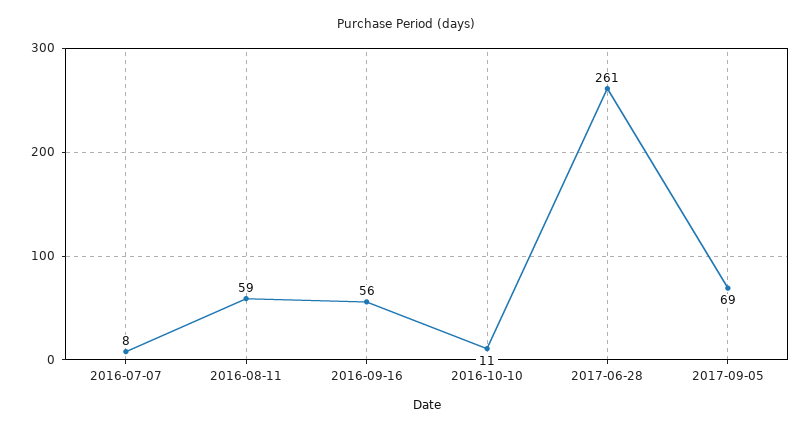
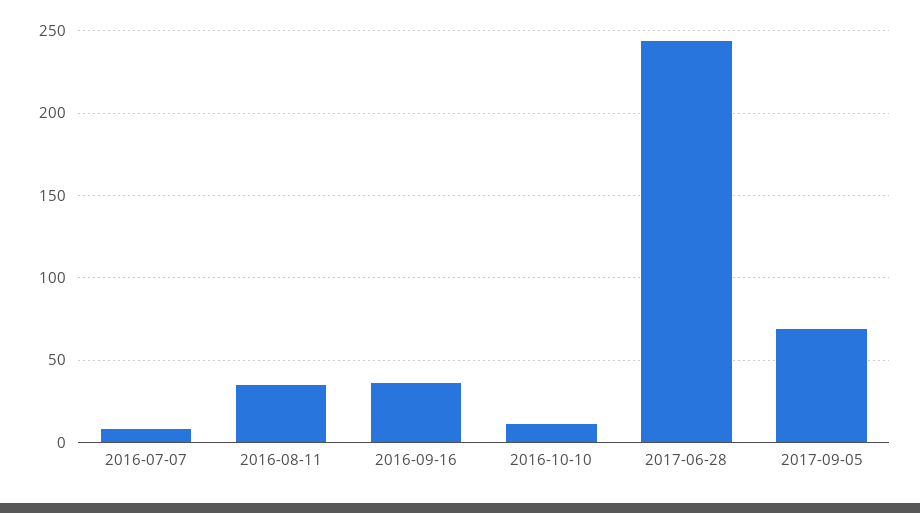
2016-08-11: 59 -> 35
2016-09-16: 56 -> 35
2017-06-28: 261 -> 245

